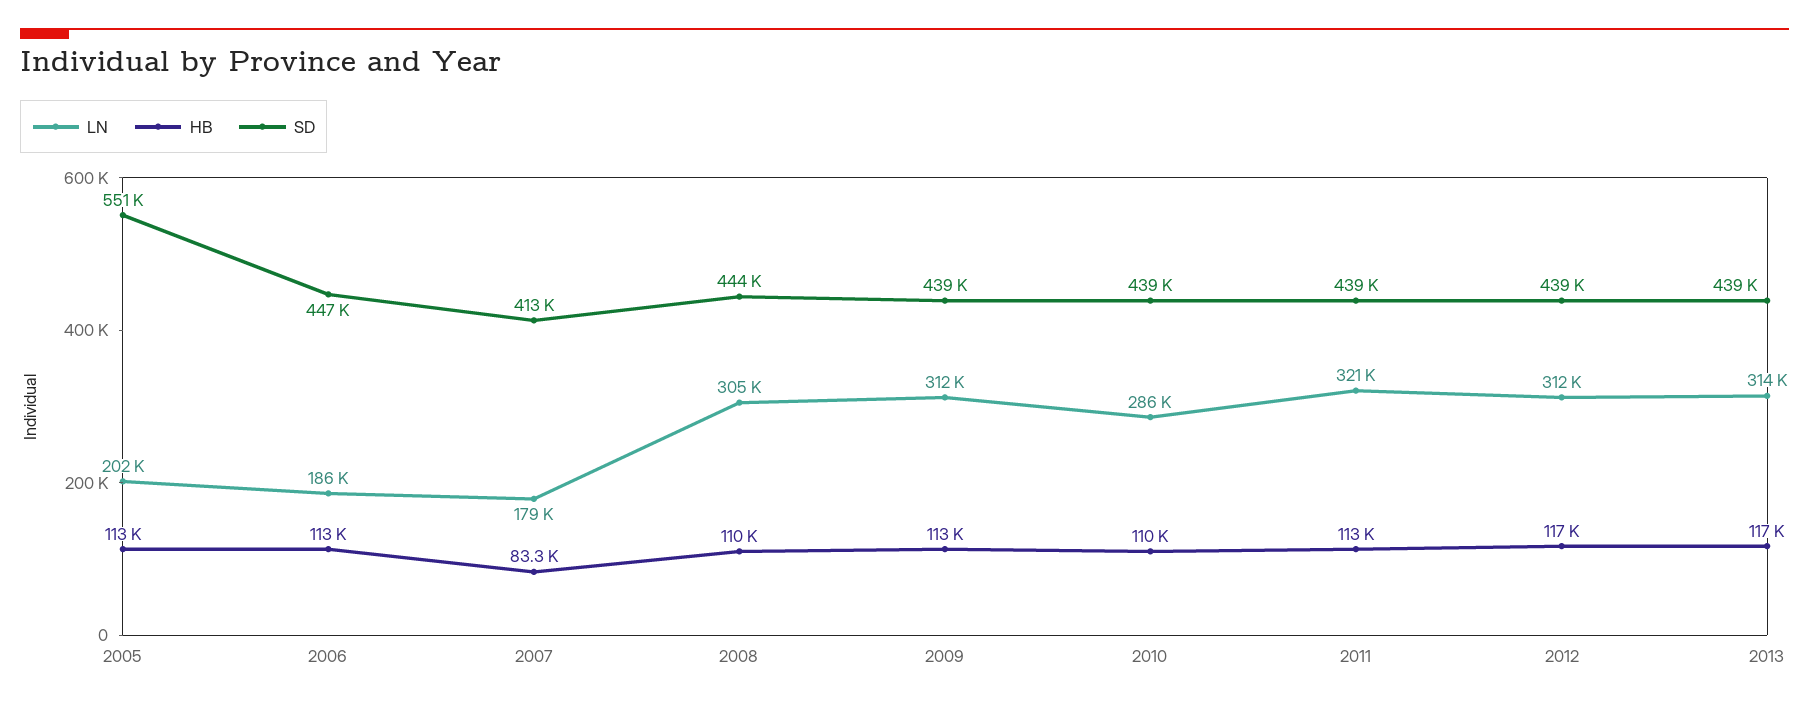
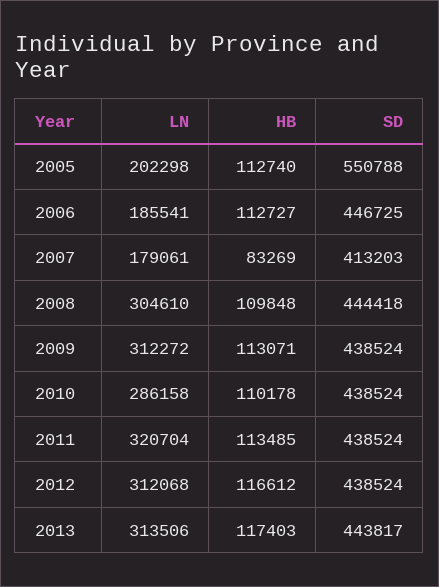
SD, 2013: 439000 -> 443817

